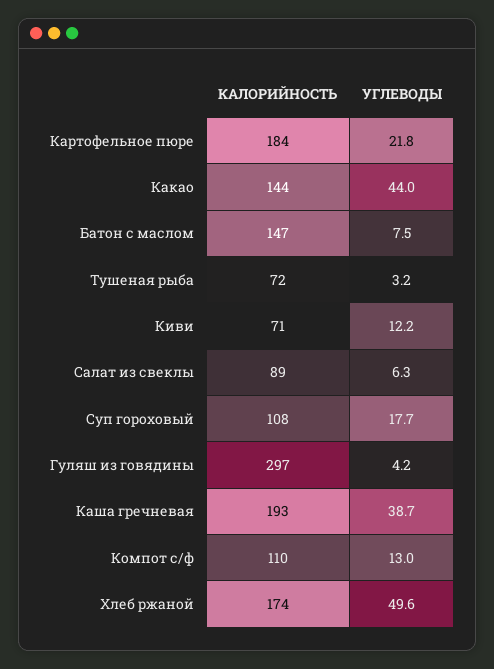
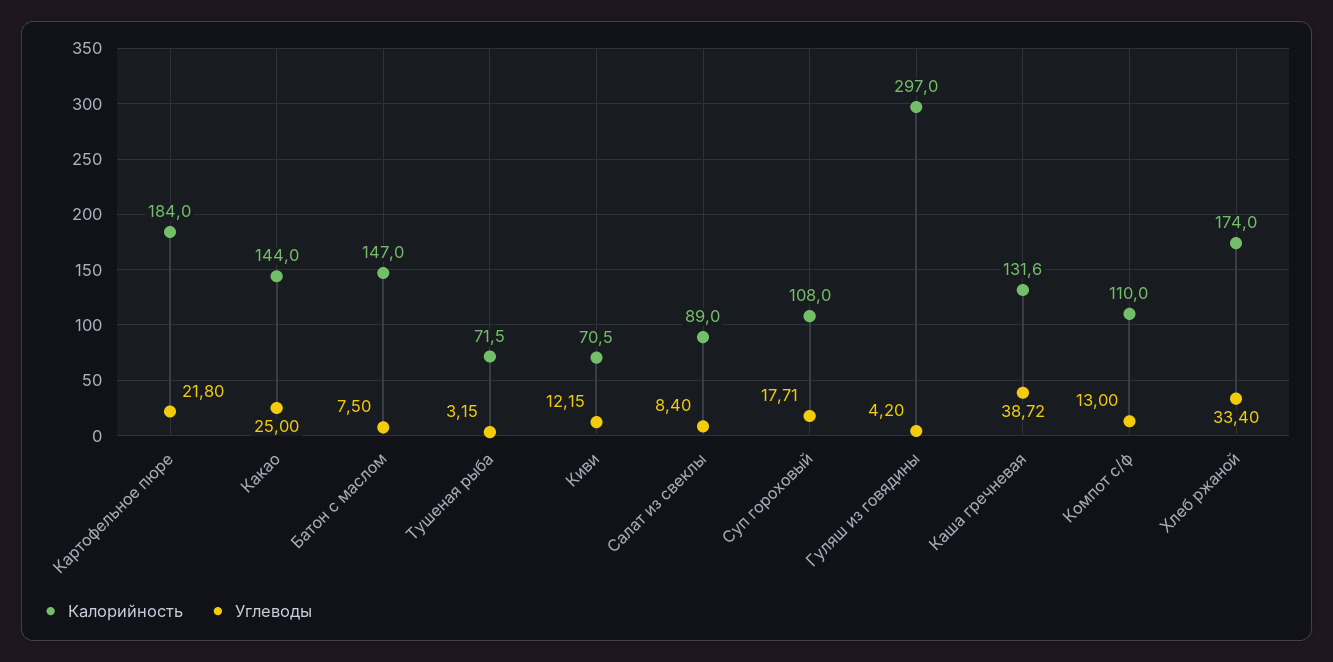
УГЛЕВОДЫ, Какао: 44 -> 25
УГЛЕВОДЫ, Салат из свеклы: 6.3 -> 8.4
КАЛОРИЙНОСТЬ, Каша гречневая: 193 -> 131.6
УГЛЕВОДЫ, Хлеб ржаной: 49.6 -> 33.4

